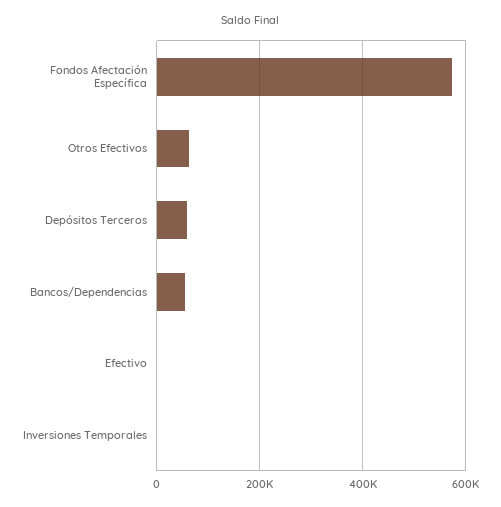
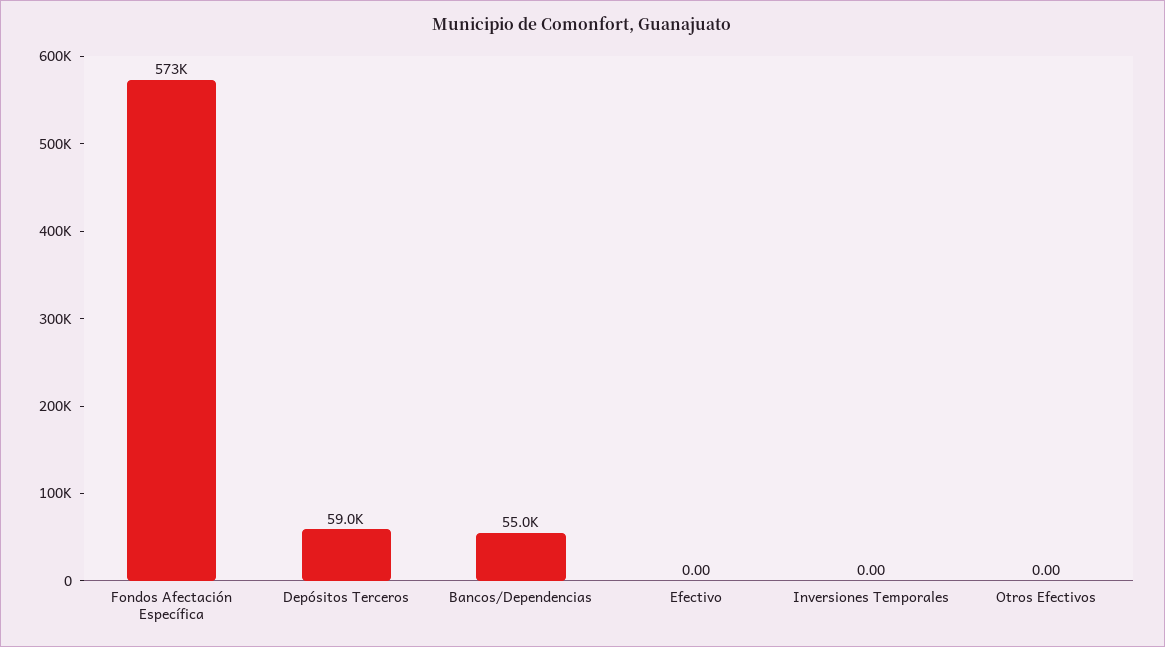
Otros Efectivos: 60000 -> 0

